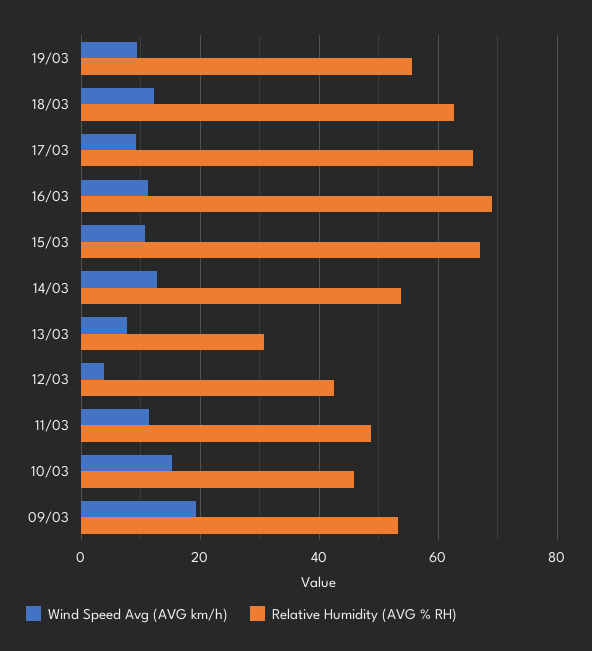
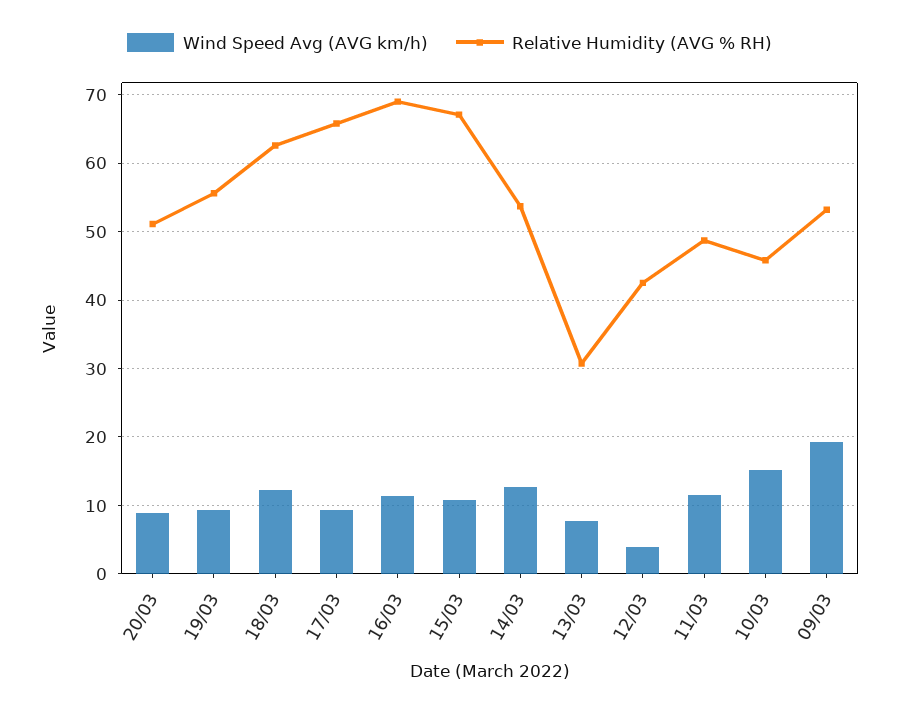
Wind Speed Avg (AVG km/h), 20/03: none -> 9
Relative Humidity (AVG % RH), 20/03: none -> 51

